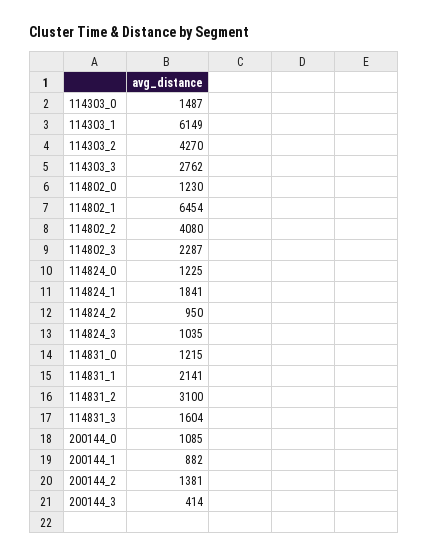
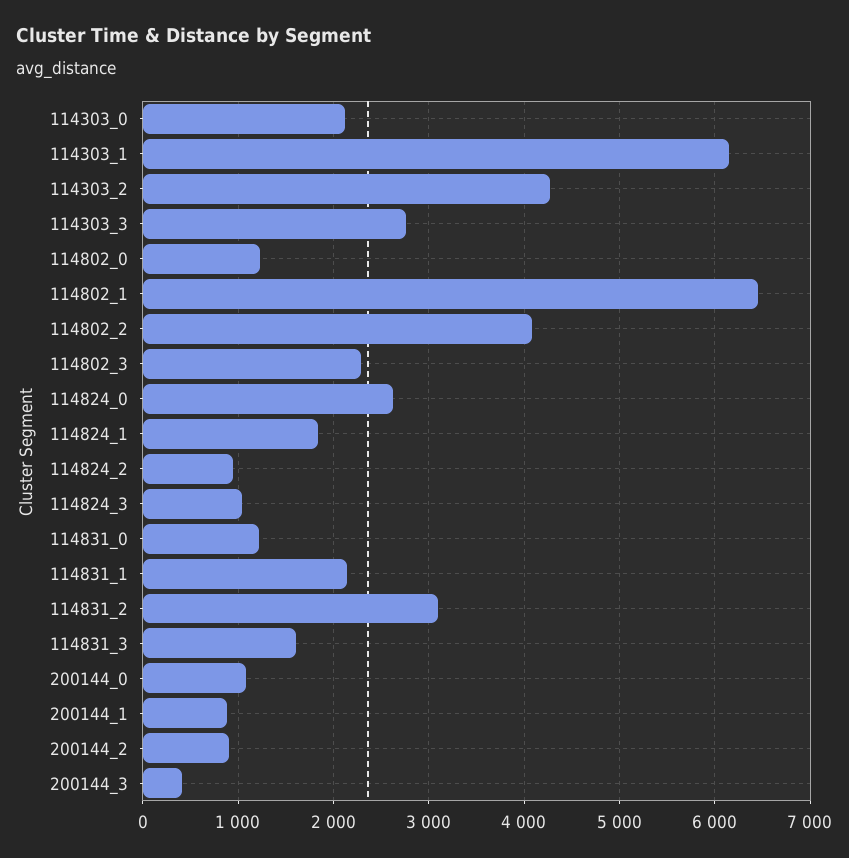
114303_0: 1487 -> 2100
114824_0: 1225 -> 2600
200144_2: 1381 -> 900

